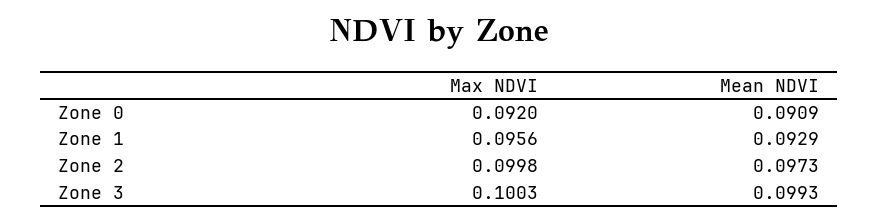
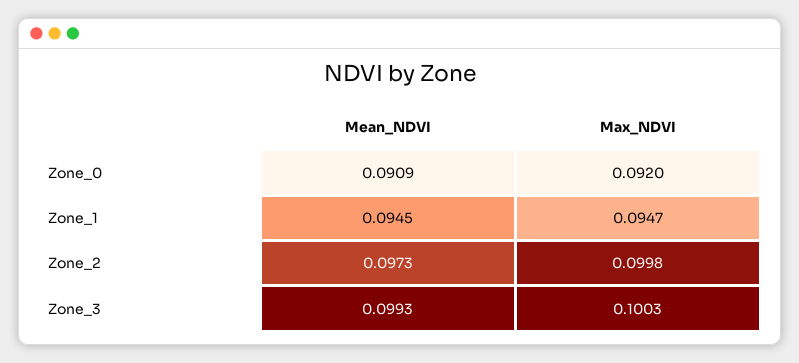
Max NDVI, Zone 1: 0.0956 -> 0.0947
Mean NDVI, Zone 1: 0.0929 -> 0.0945

